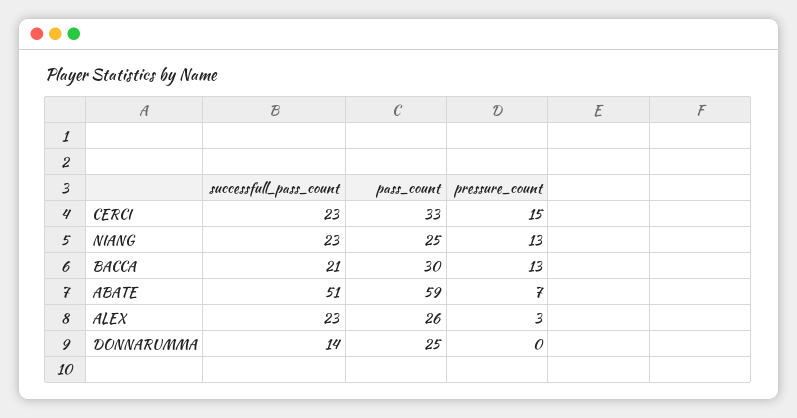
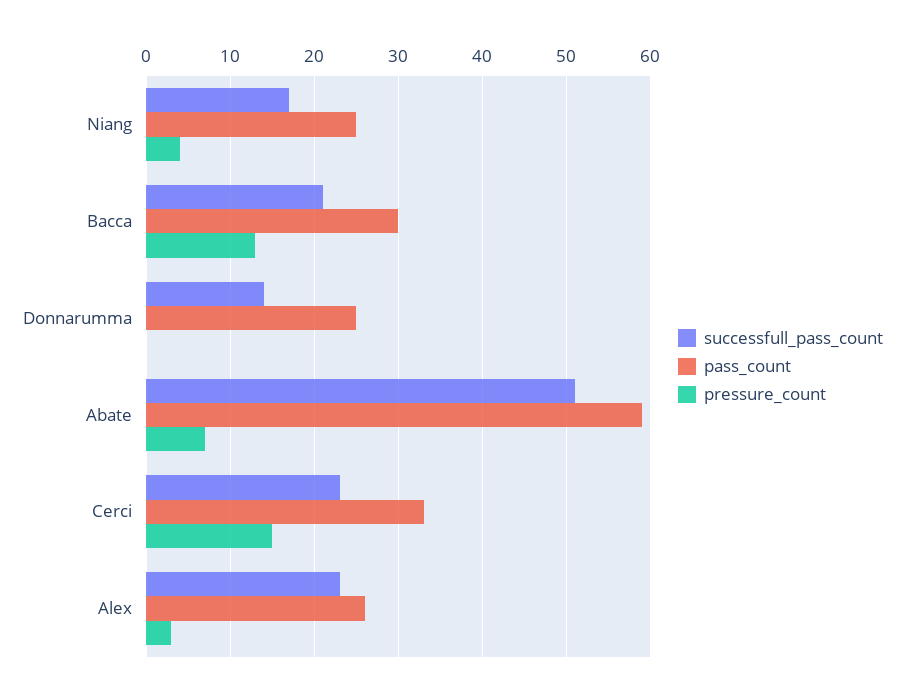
successfull_pass_count, NIANG: 23 -> 17
pressure_count, NIANG: 13 -> 4

